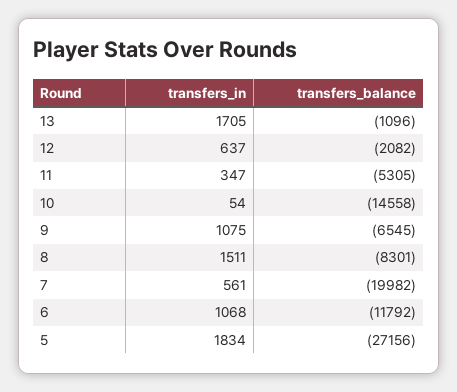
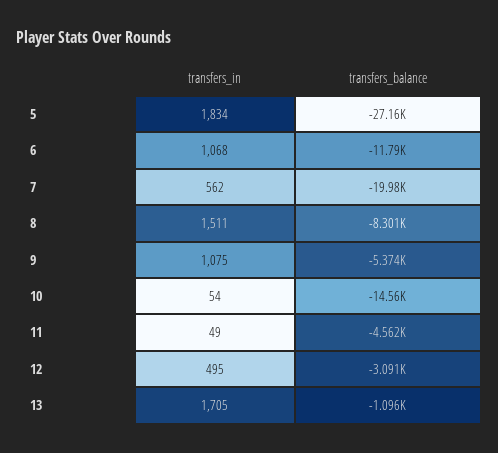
transfers_in, 12: 637 -> 495
transfers_balance, 12: -2082 -> -3091
transfers_in, 11: 347 -> 49
transfers_balance, 11: -5305 -> -4562
transfers_balance, 9: -6545 -> -5374
transfers_in, 7: 561 -> 562

